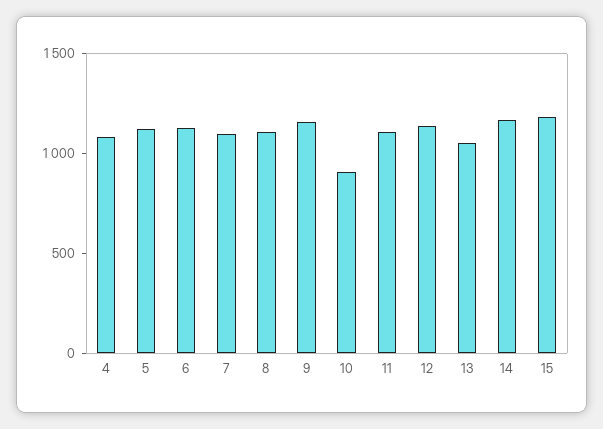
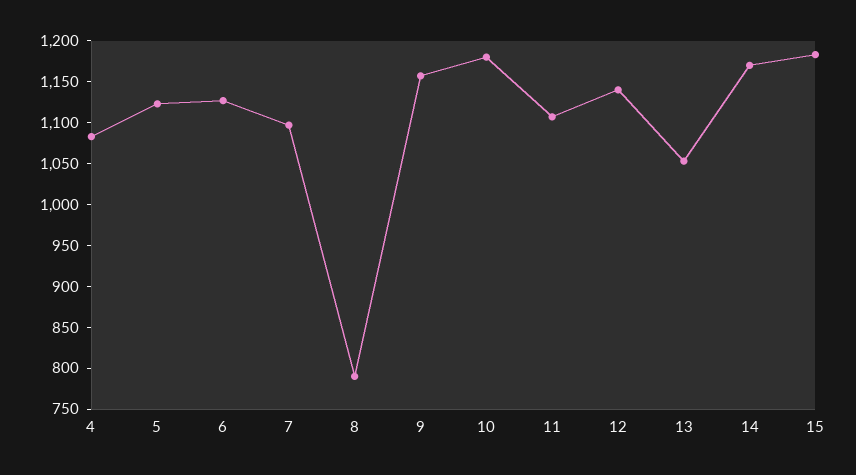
8: 1100 -> 790
10: 900 -> 1180

